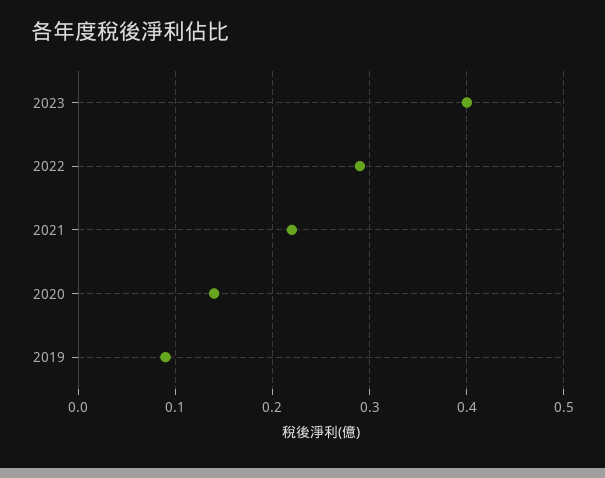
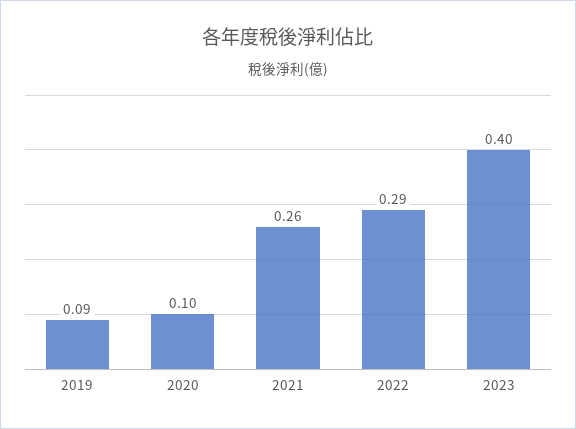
2021: 0.22 -> 0.26
2020: 0.14 -> 0.1

